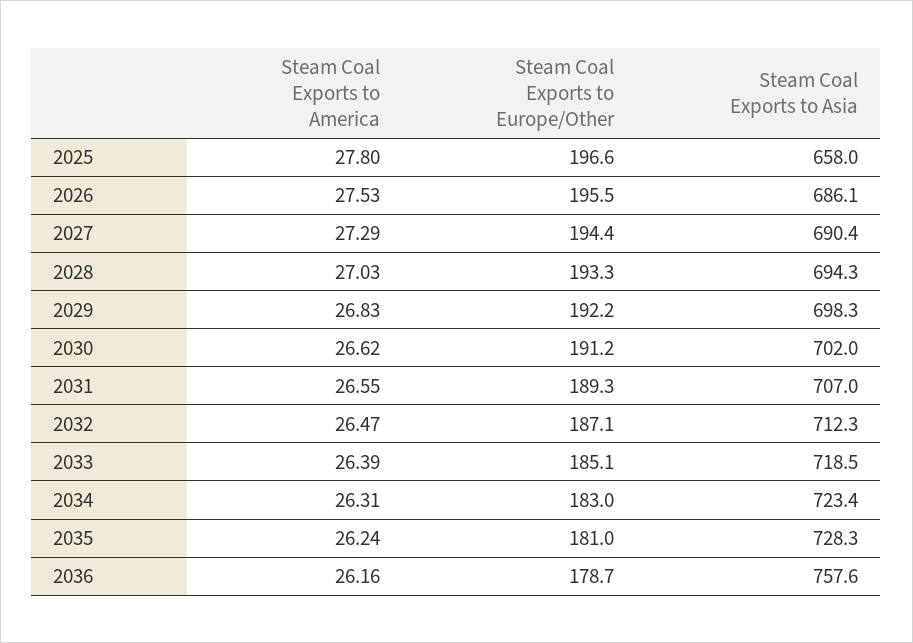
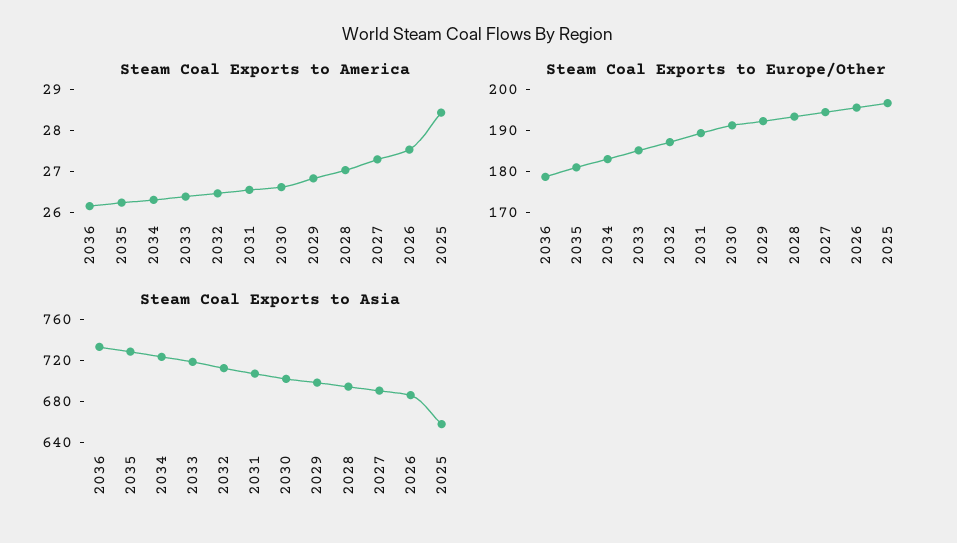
Steam Coal Exports to America, 2025: 27.8 -> 28.4
Steam Coal Exports to Asia, 2036: 757.6 -> 730

